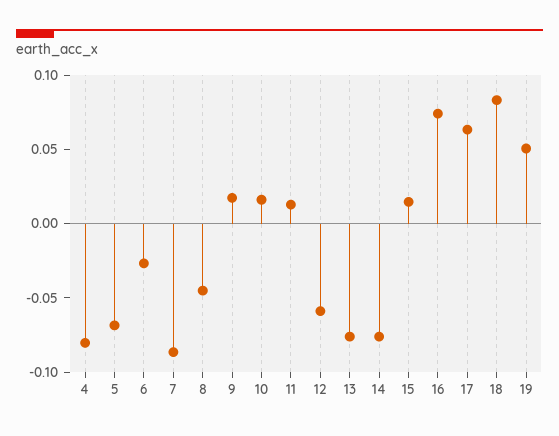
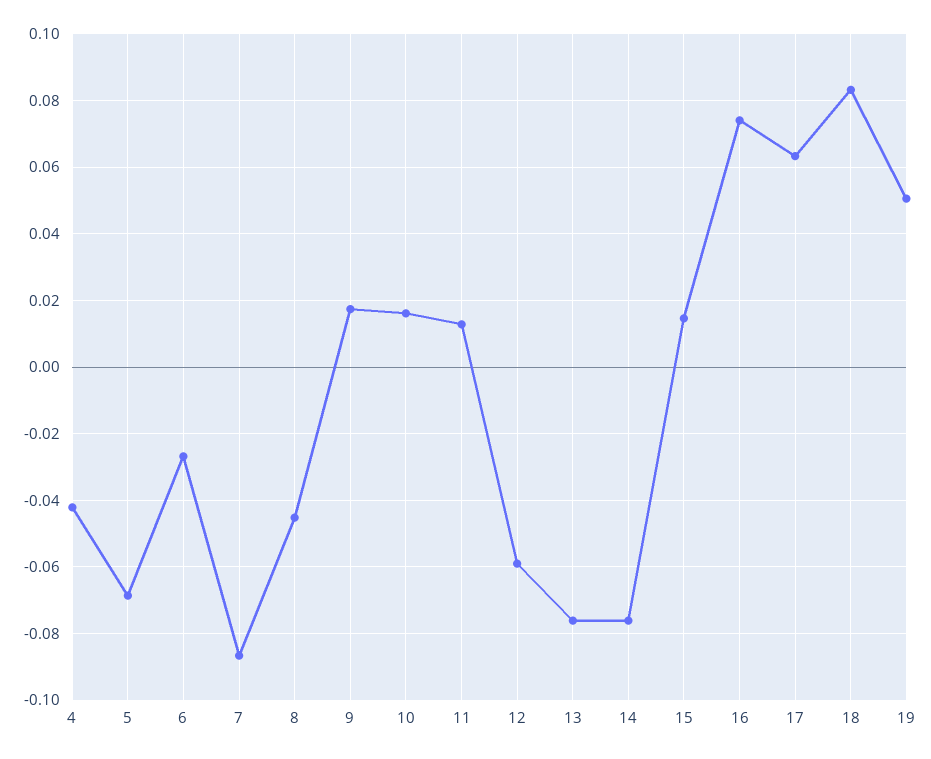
4: -0.08 -> -0.042

